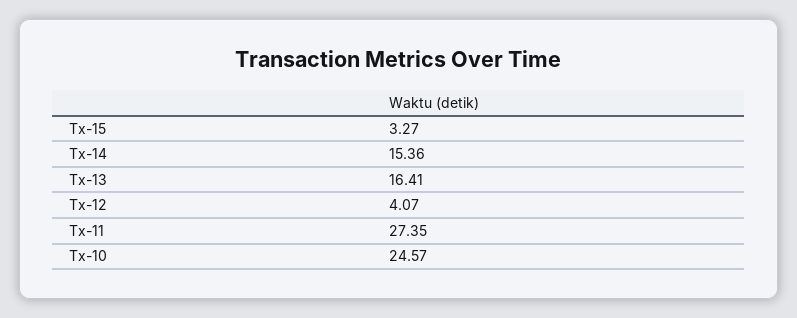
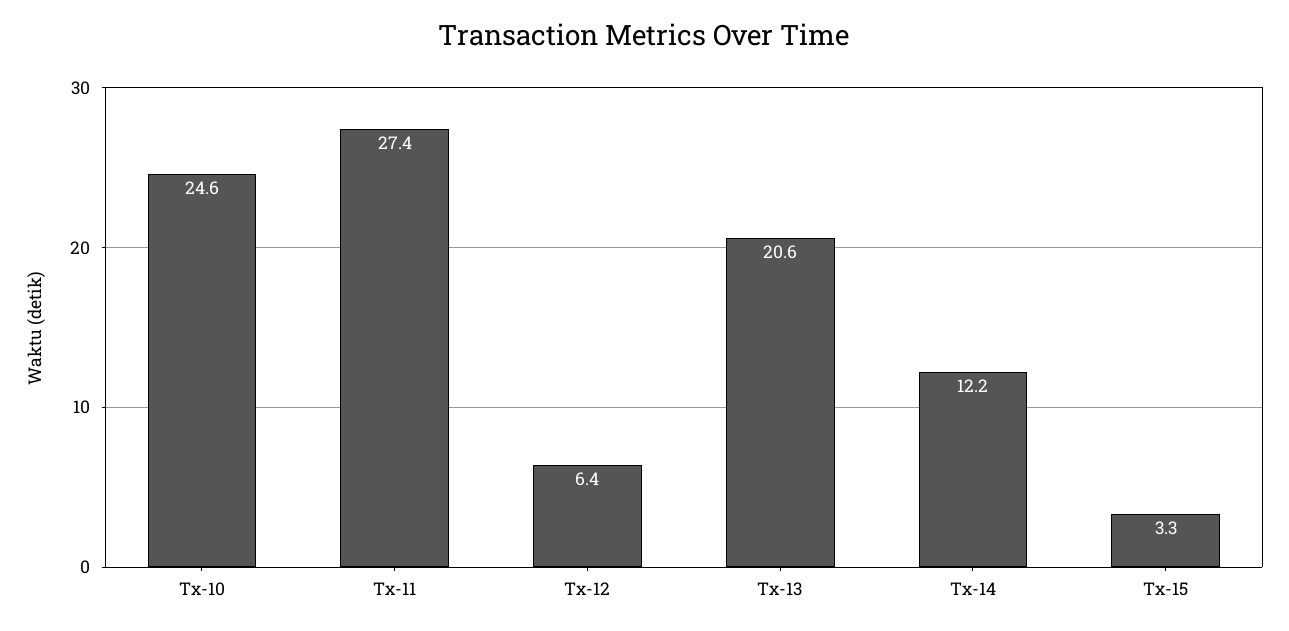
Tx-14: 15.36 -> 12.2
Tx-13: 16.41 -> 20.6
Tx-12: 4.07 -> 6.4

